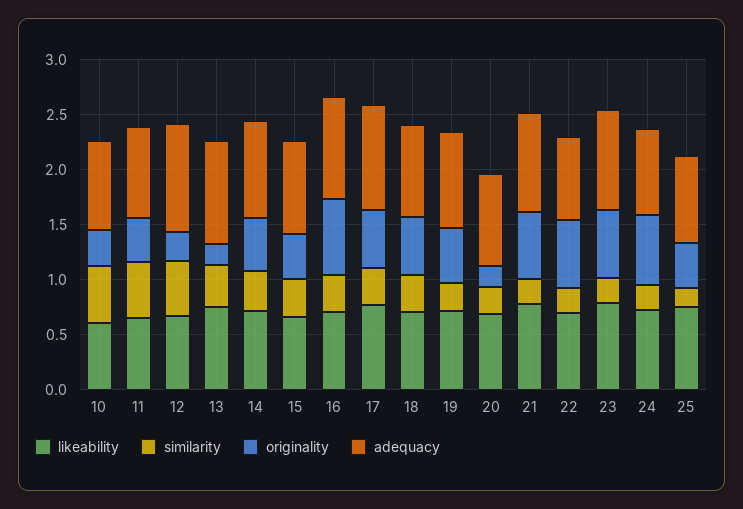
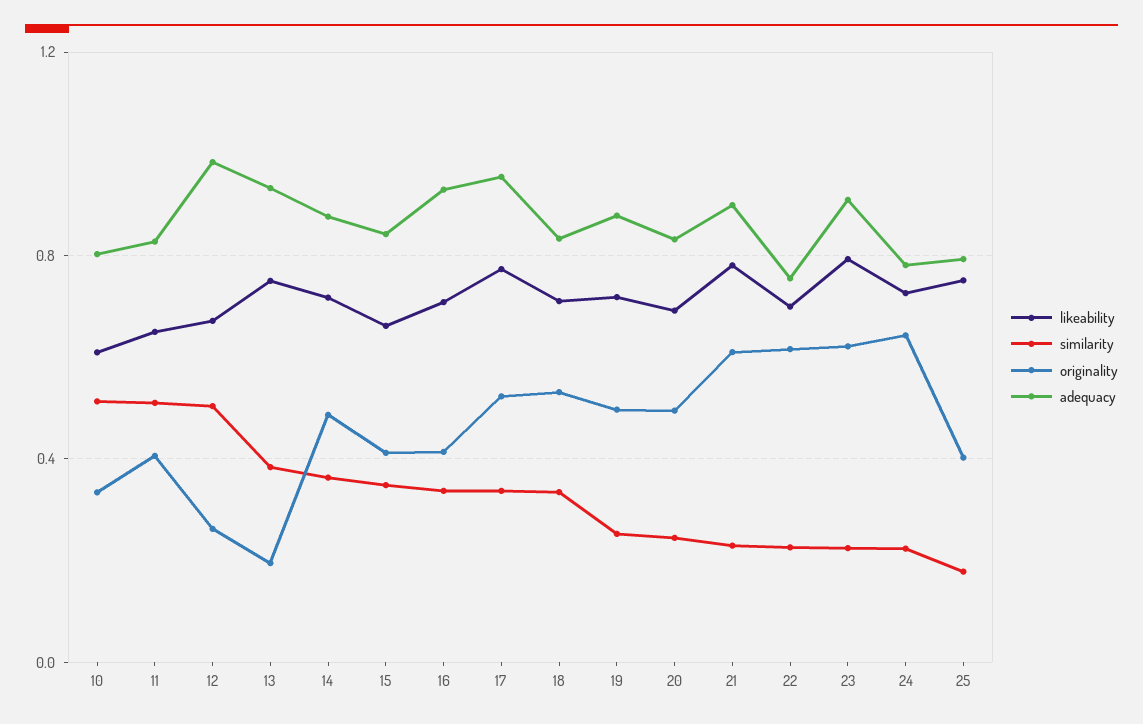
originality, 16: 0.7 -> 0.4
originality, 20: 0.2 -> 0.5

